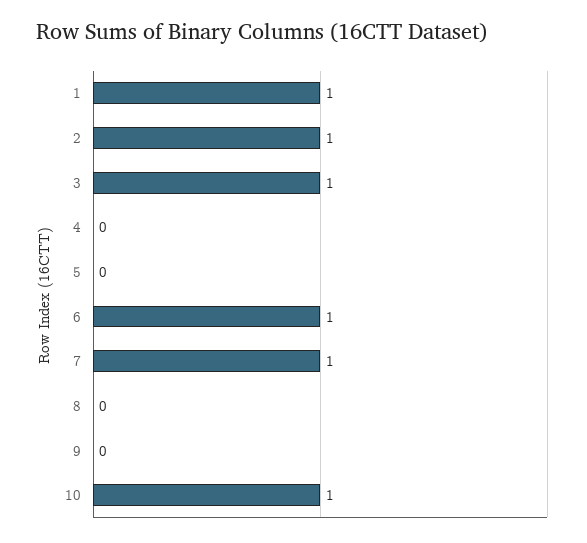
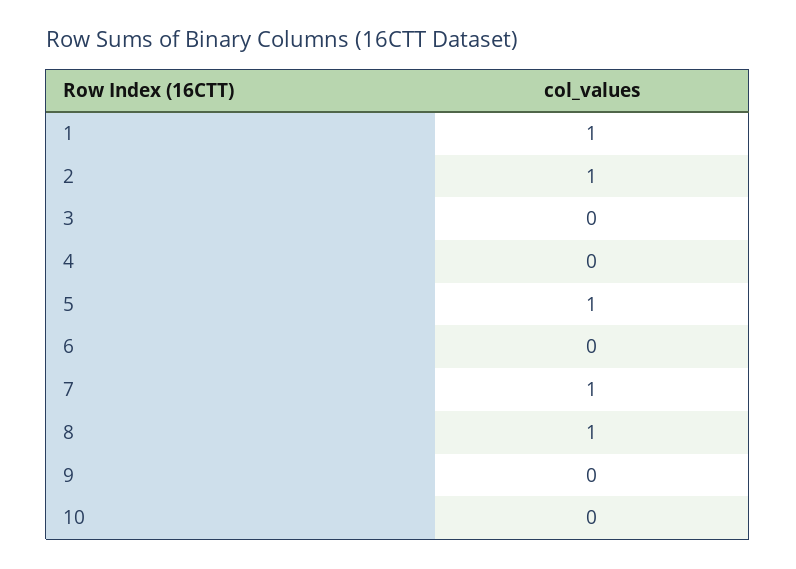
3: 1 -> 0
5: 0 -> 1
6: 1 -> 0
8: 0 -> 1
10: 1 -> 0

